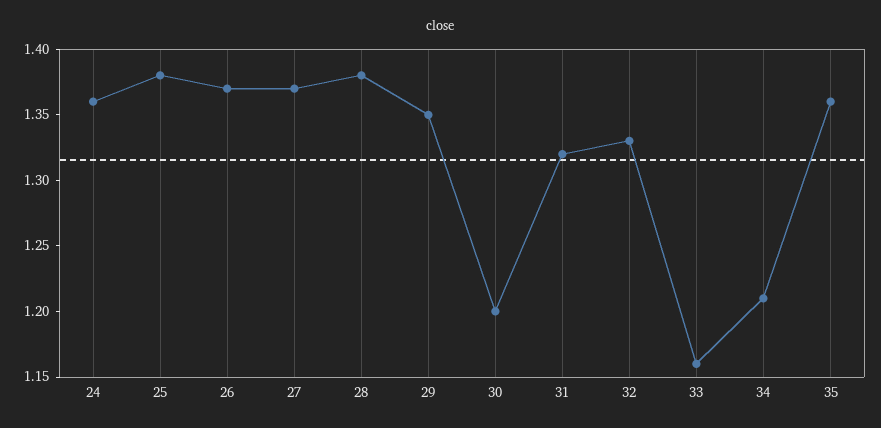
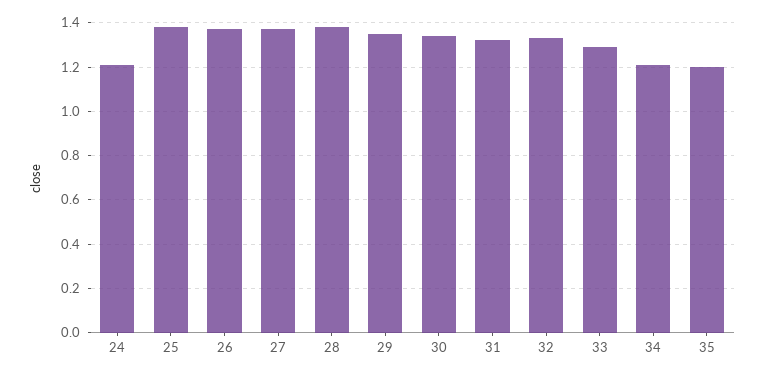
24: 1.36 -> 1.2
30: 1.2 -> 1.35
33: 1.16 -> 1.3
35: 1.36 -> 1.2

